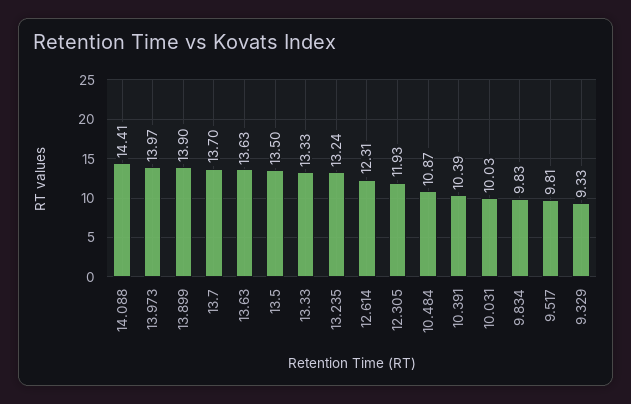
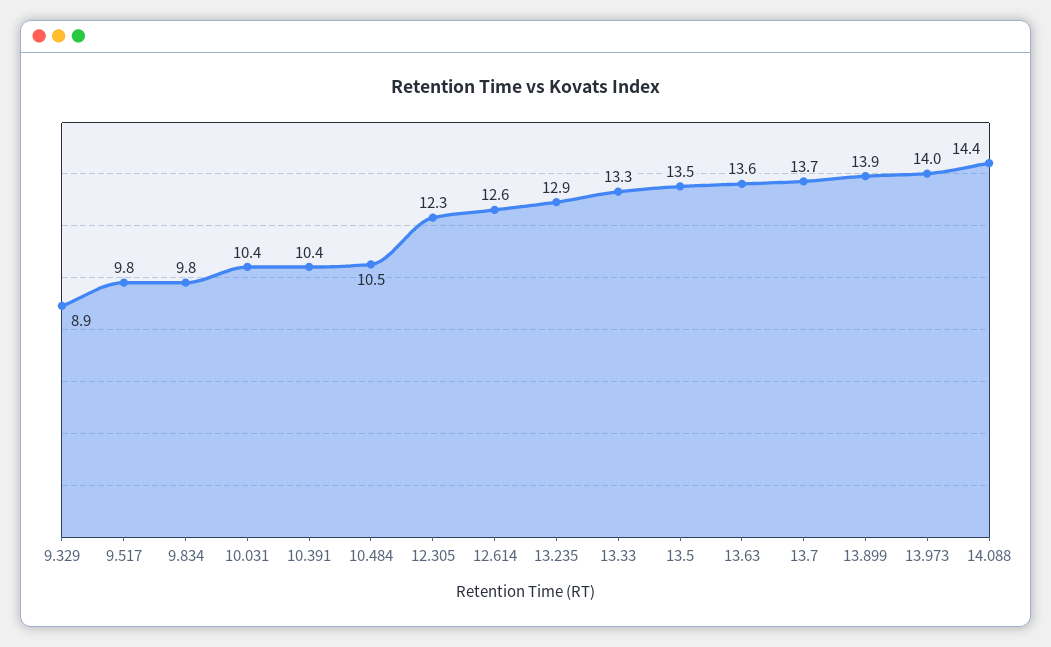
13.235: 13.24 -> 12.9
12.614: 12.31 -> 12.6
12.305: 11.93 -> 12.3
10.484: 10.87 -> 10.5
10.031: 10.03 -> 10.4
9.329: 9.33 -> 8.9

